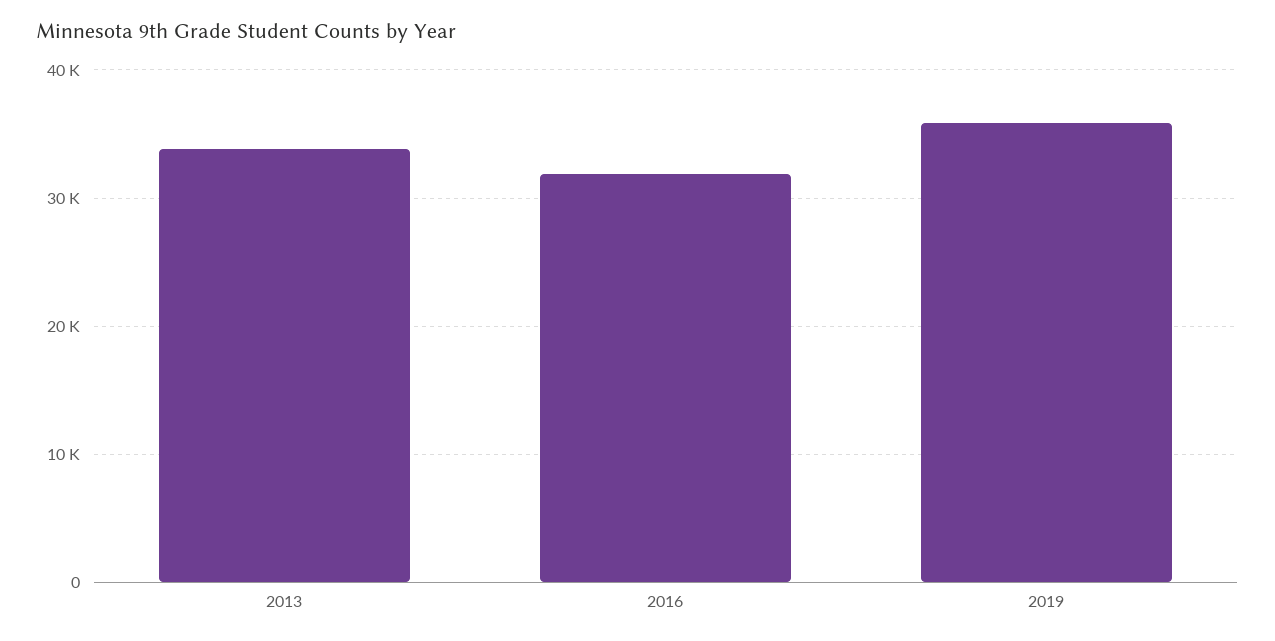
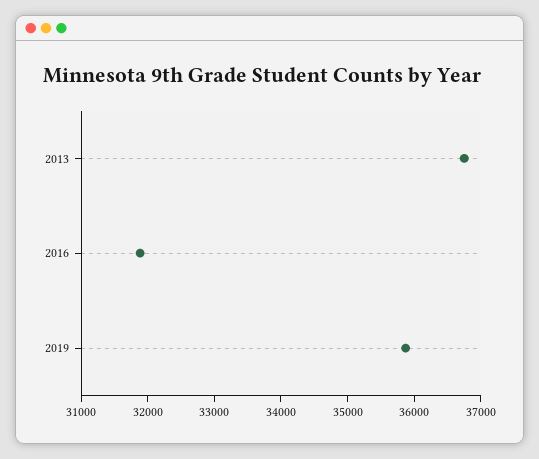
2013: 34000 -> 36800

